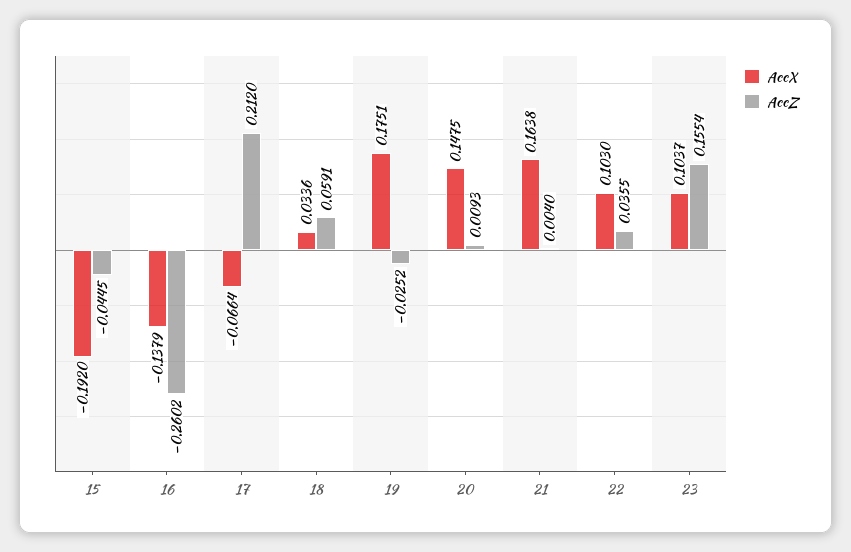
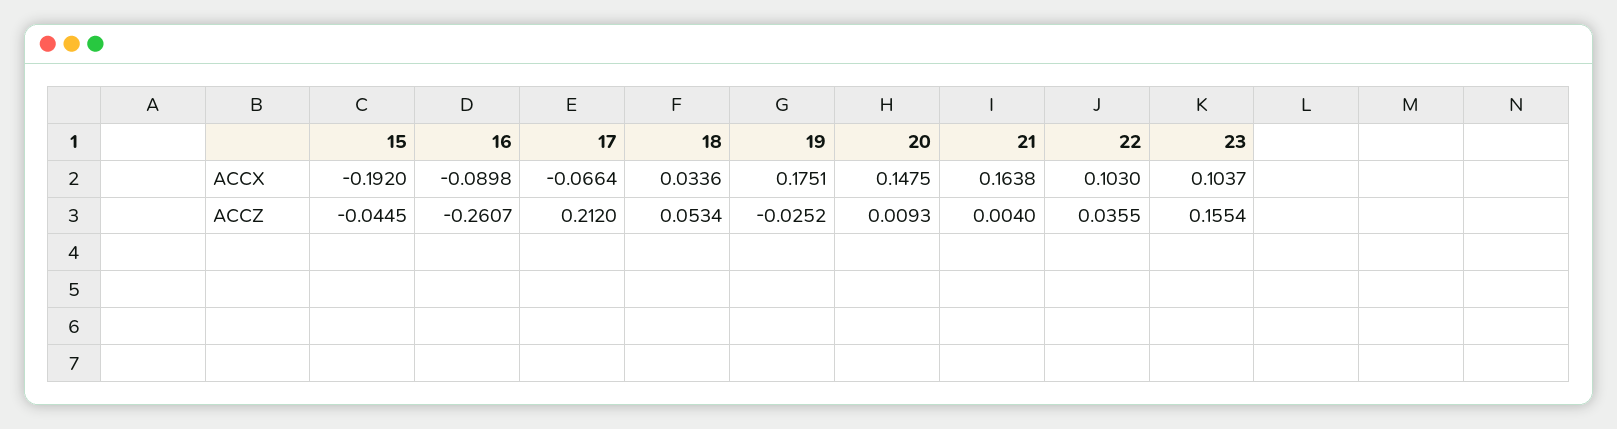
AccX, 16: -0.1379 -> -0.0898
AccZ, 16: -0.2602 -> -0.2607
AccZ, 18: 0.0591 -> 0.0534

